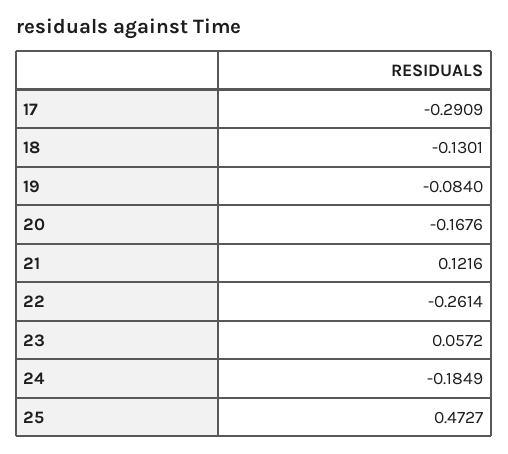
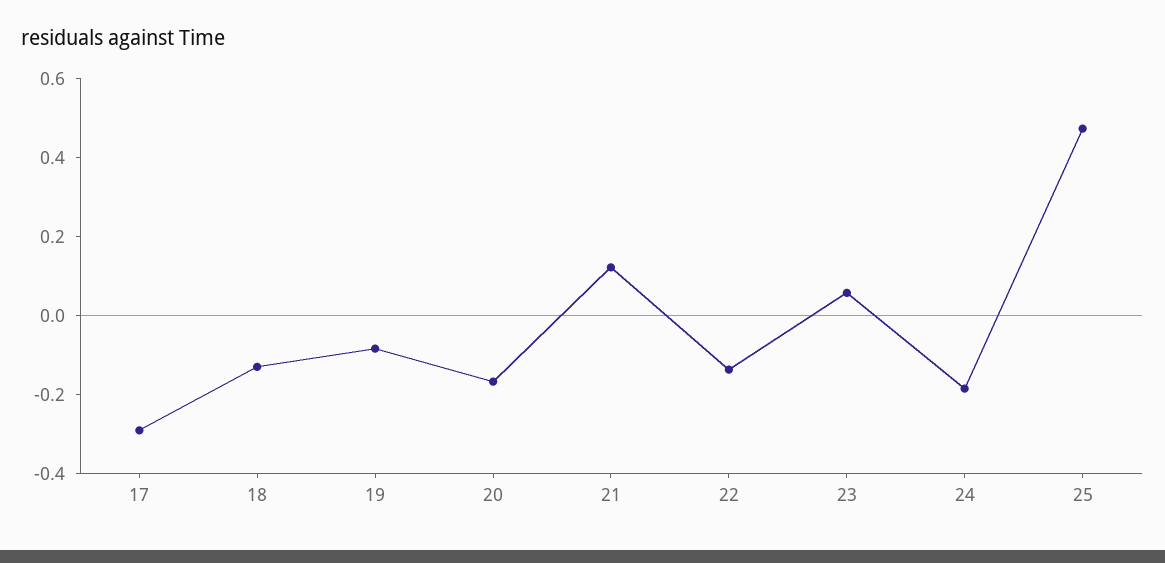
22: -0.2614 -> -0.15

